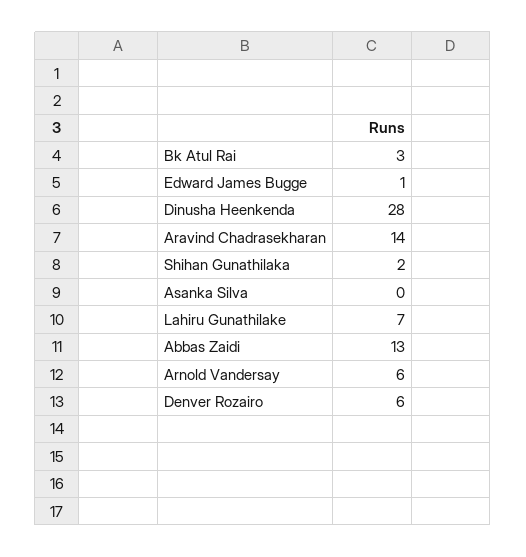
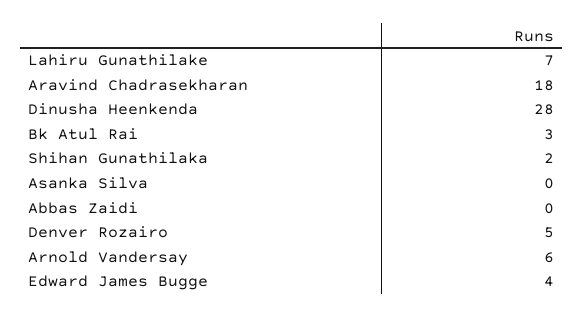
Edward James Bugge: 1 -> 4
Aravind Chadrasekharan: 14 -> 18
Abbas Zaidi: 13 -> 0
Denver Rozairo: 6 -> 5

